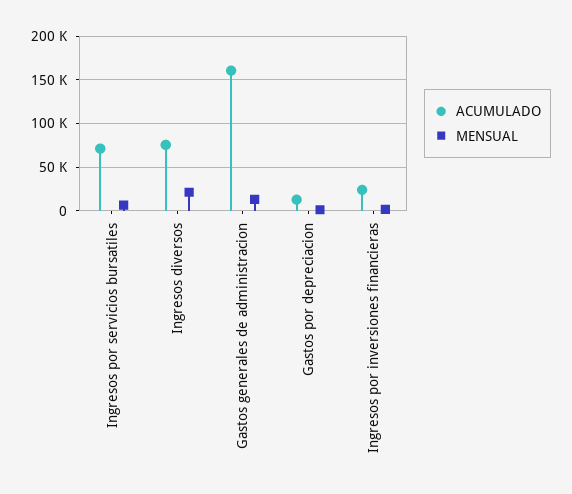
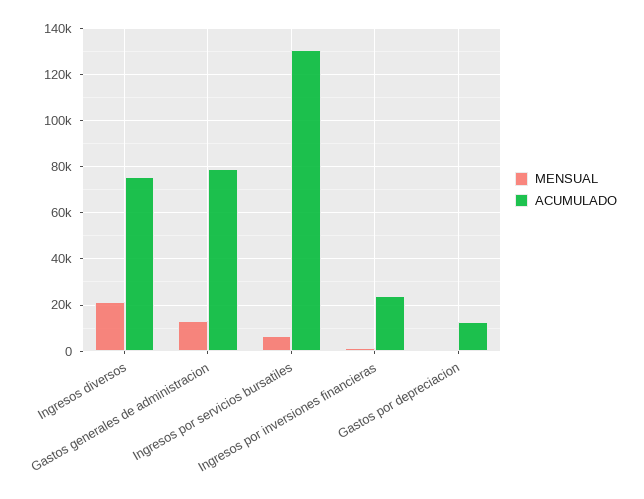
ACUMULADO, Ingresos por servicios bursatiles: 70000 -> 130000
ACUMULADO, Gastos generales de administracion: 160000 -> 80000

